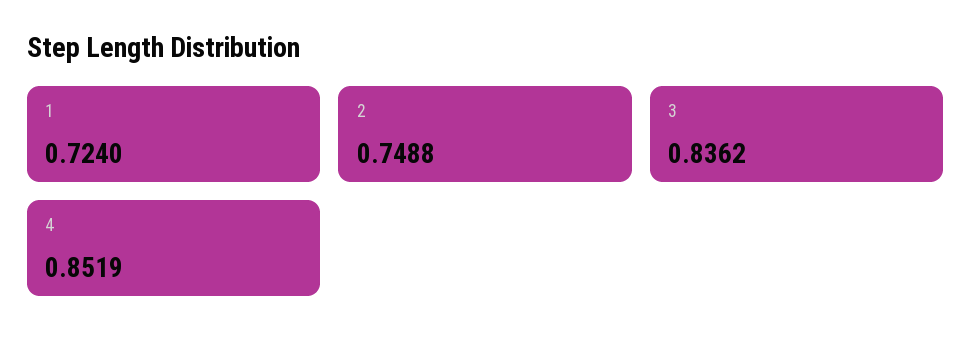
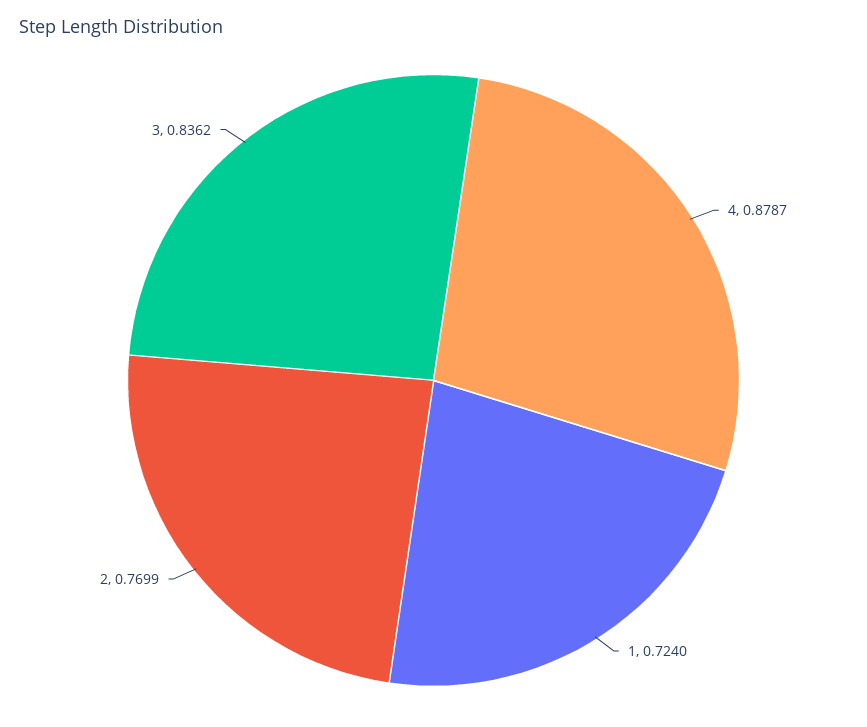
2: 0.7488 -> 0.7699
4: 0.8519 -> 0.8787

